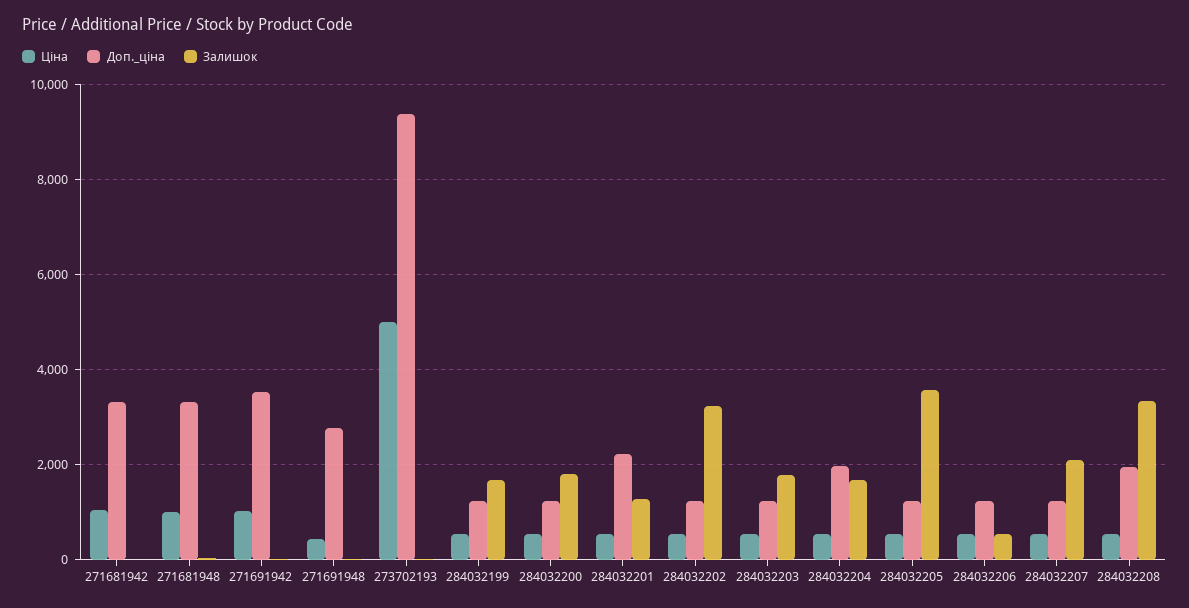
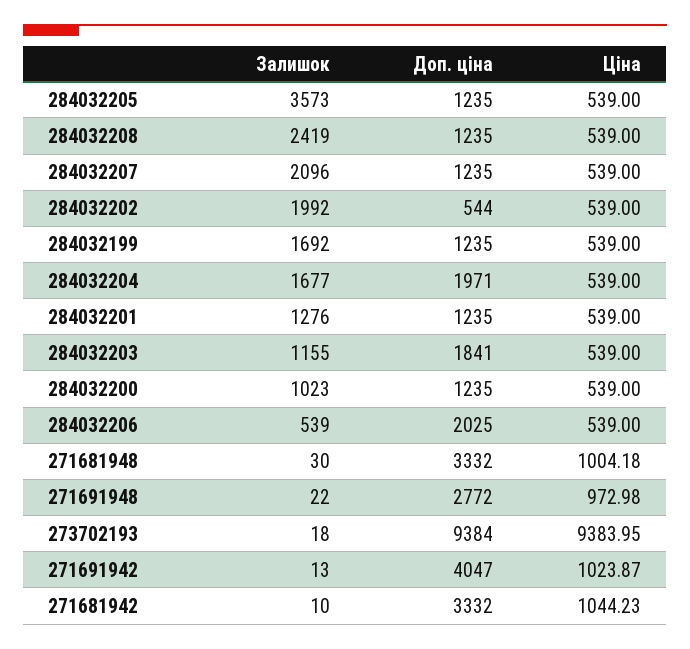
Доп._ціна, 271691942: 3600 -> 4047
Ціна, 271691948: 400 -> 972.98
Ціна, 273702193: 5000 -> 9383.95
Залишок, 284032200: 1800 -> 1023
Доп._ціна, 284032201: 2200 -> 1235
Доп._ціна, 284032202: 1200 -> 544
Залишок, 284032202: 3200 -> 1992
Доп._ціна, 284032203: 1200 -> 1841
Залишок, 284032203: 1800 -> 1155
Доп._ціна, 284032206: 1200 -> 2025
Доп._ціна, 284032208: 2000 -> 1235
Залишок, 284032208: 3400 -> 2419

